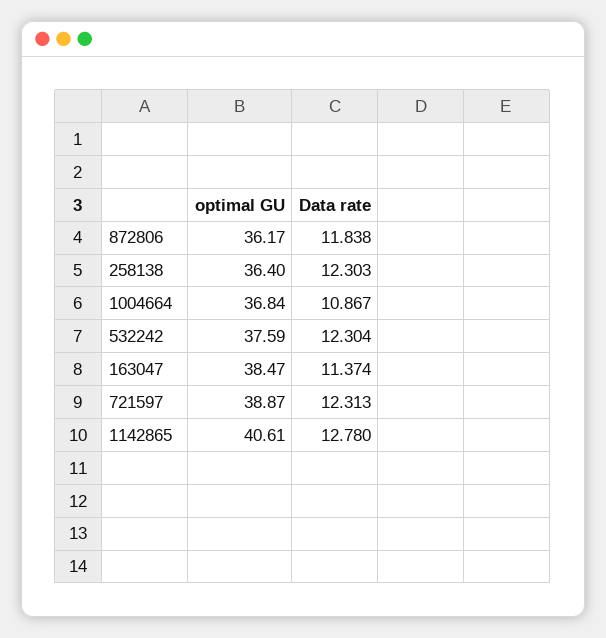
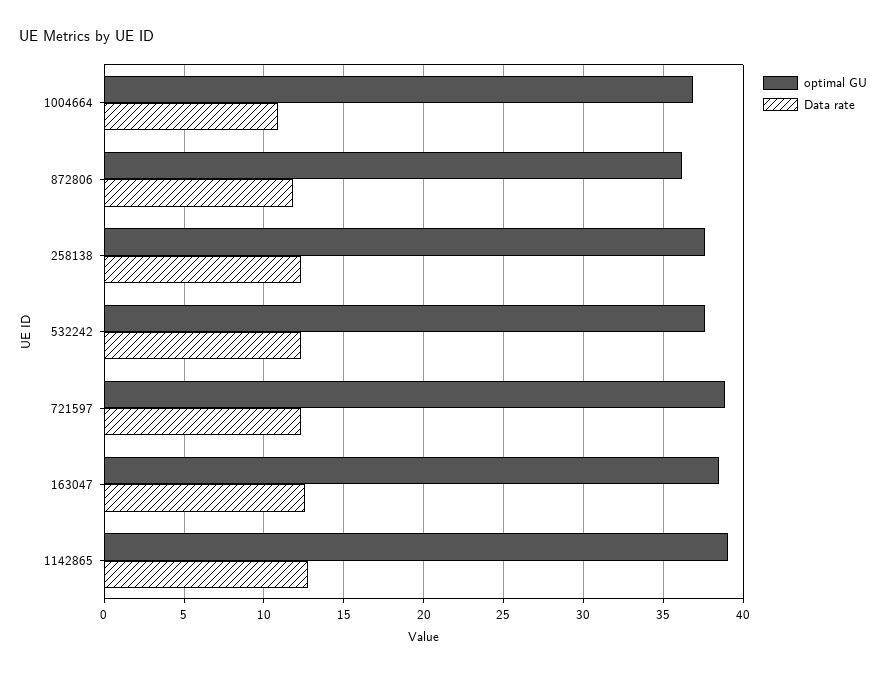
optimal GU, 258138: 36.4 -> 37.5
Data rate, 163047: 11.374 -> 12.5
optimal GU, 1142865: 40.61 -> 39

